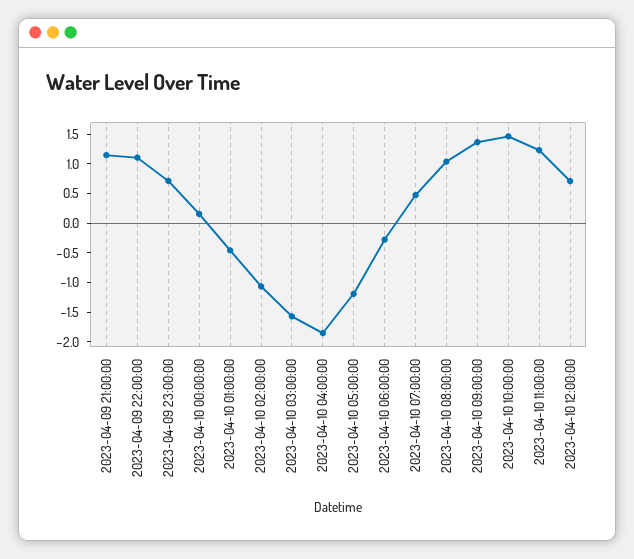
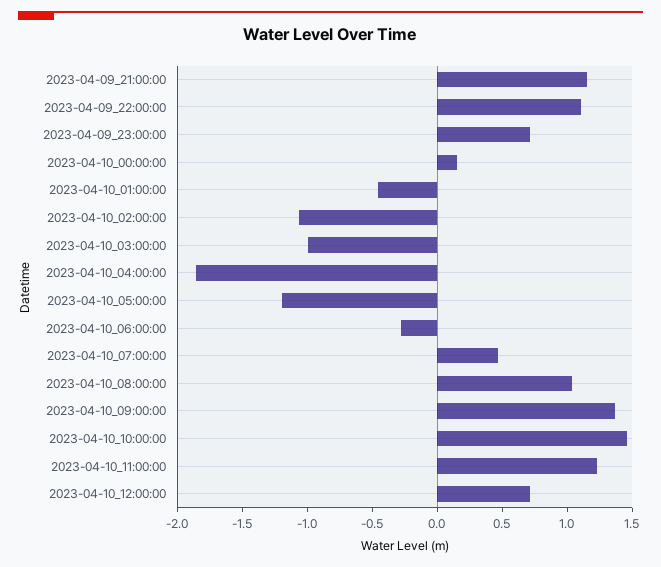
2023-04-10 03:00:00: -1.5 -> -1

